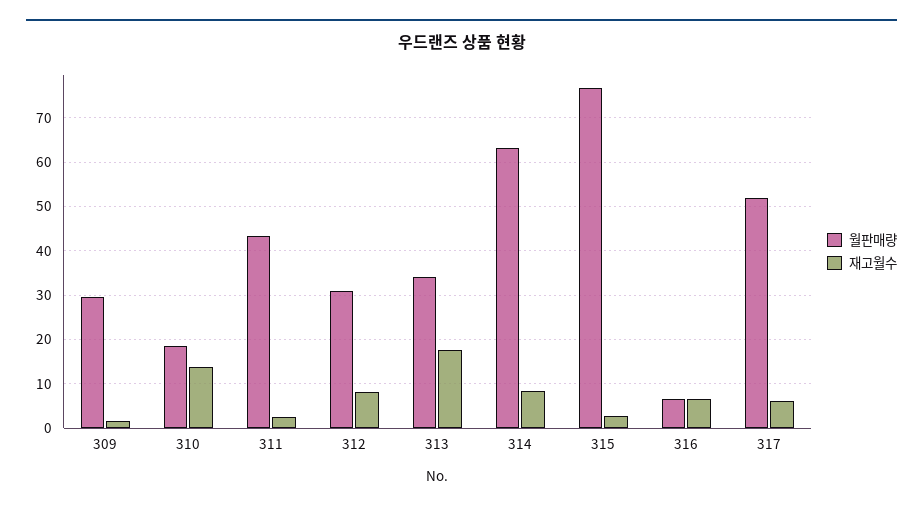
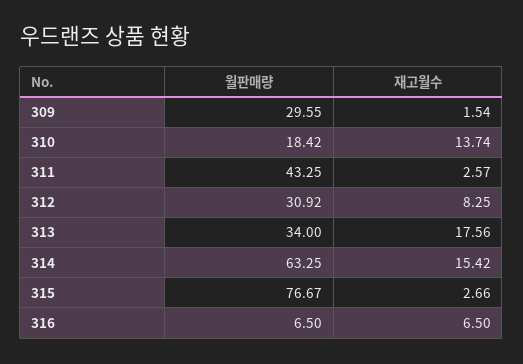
재고월수, 314: 8 -> 15.42
월판매량, 317: 52 -> none
재고월수, 317: 6 -> none

